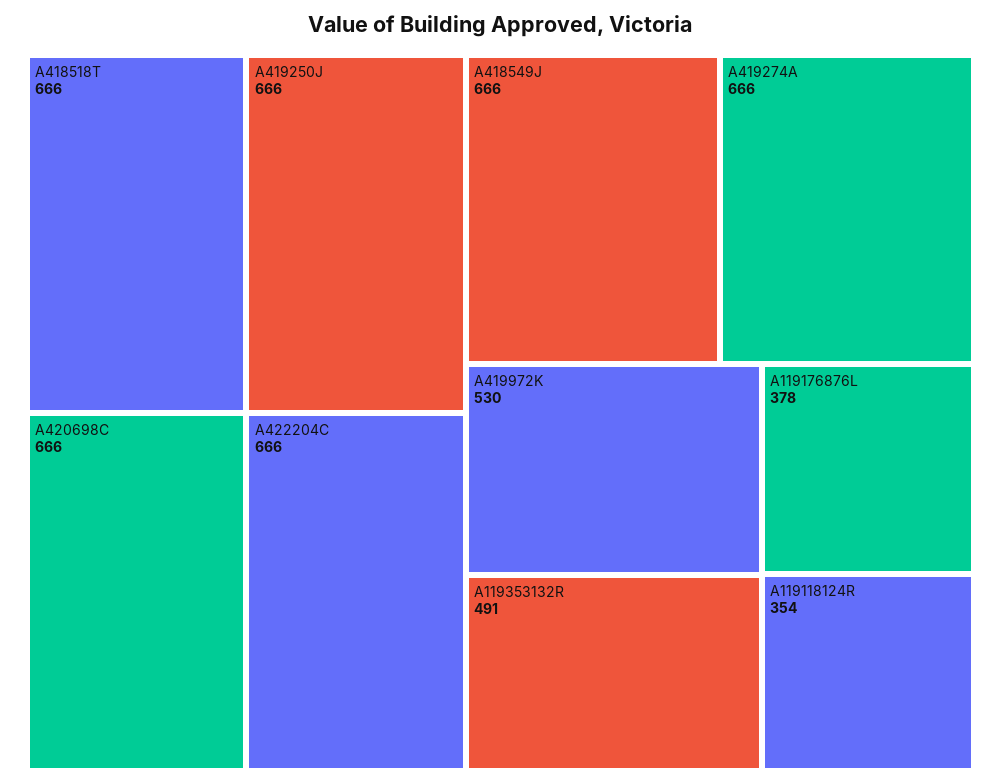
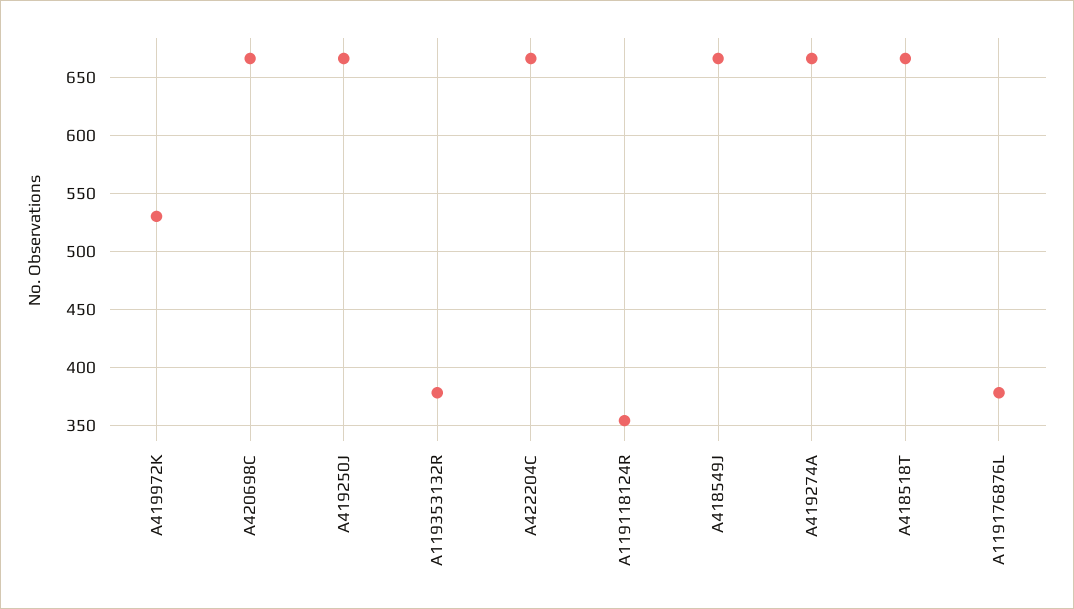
A119353132R: 491 -> 380

